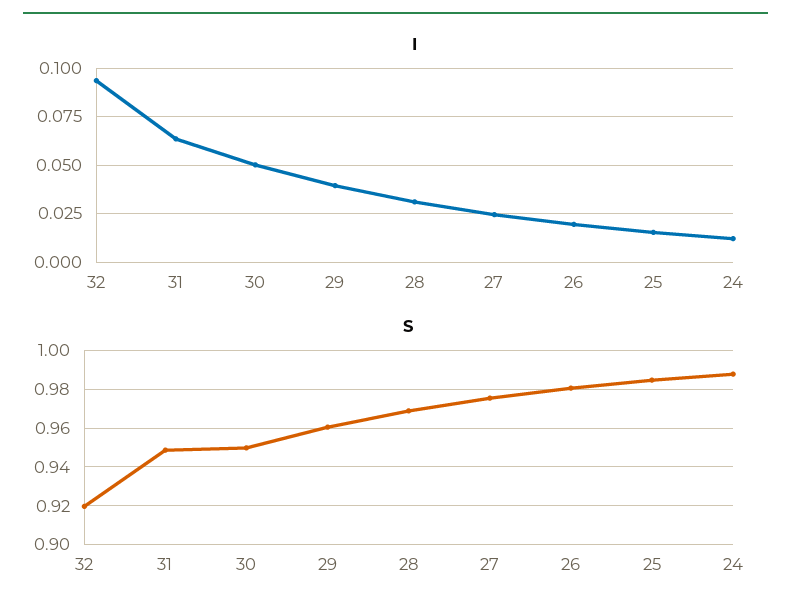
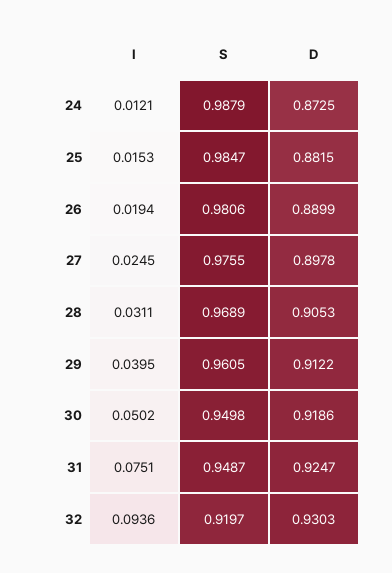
I, 31: 0.065 -> 0.0751
D, 24: none -> 0.8725
D, 25: none -> 0.8815
D, 26: none -> 0.8899
D, 27: none -> 0.8978
D, 28: none -> 0.9053
D, 29: none -> 0.9122
D, 30: none -> 0.9186
D, 31: none -> 0.9247
D, 32: none -> 0.9303

